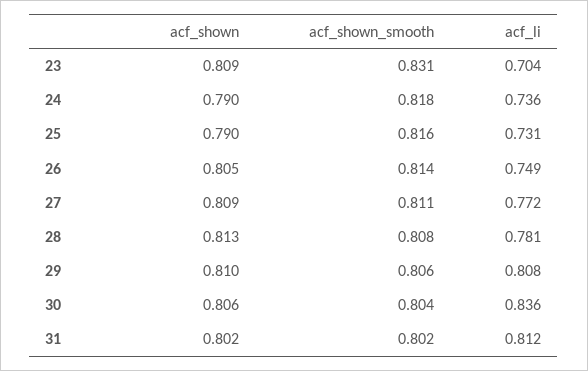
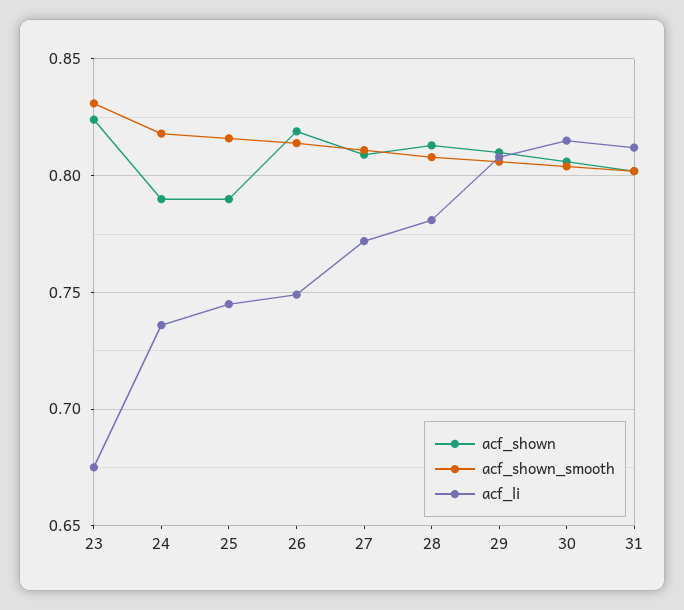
acf_shown, 23: 0.809 -> 0.825
acf_li, 23: 0.704 -> 0.675
acf_li, 25: 0.731 -> 0.745
acf_shown, 26: 0.805 -> 0.82
acf_li, 30: 0.836 -> 0.815

